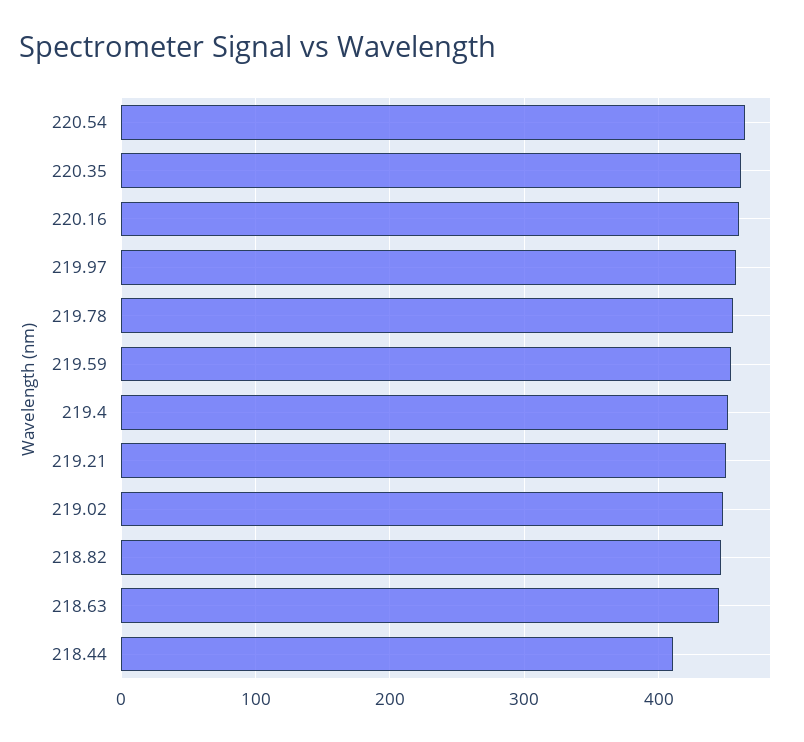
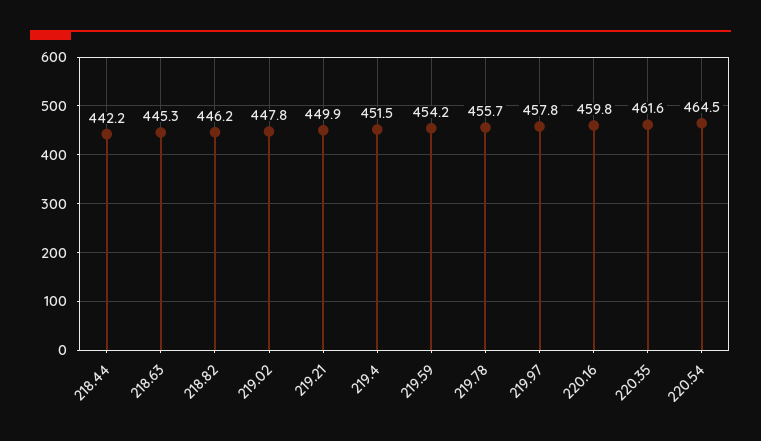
218.44: 410 -> 442.2

